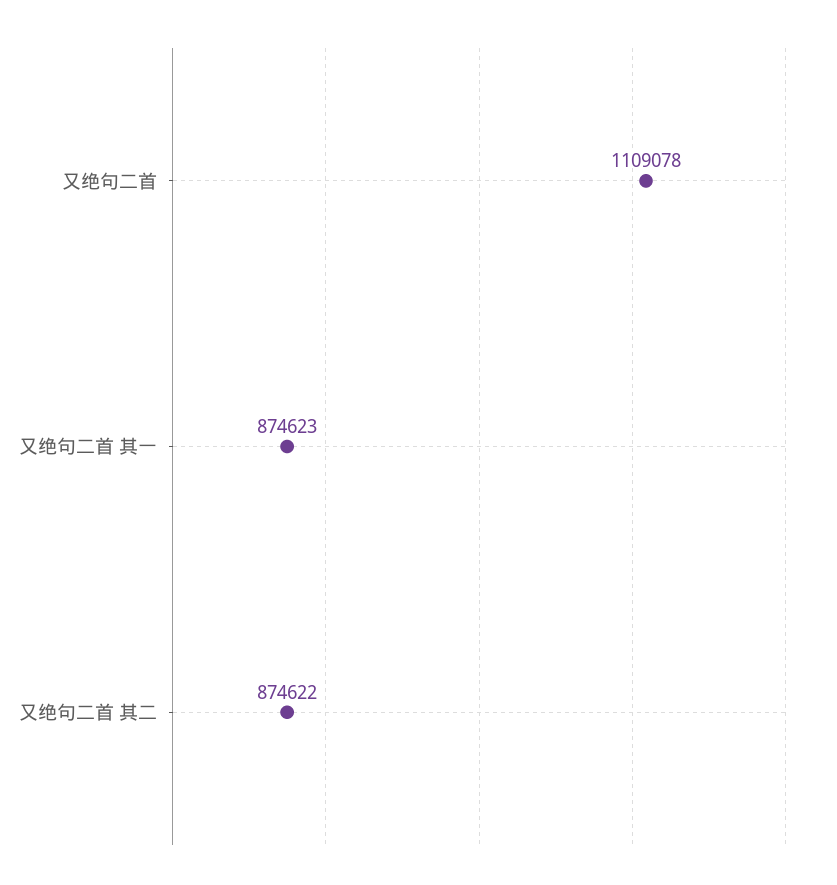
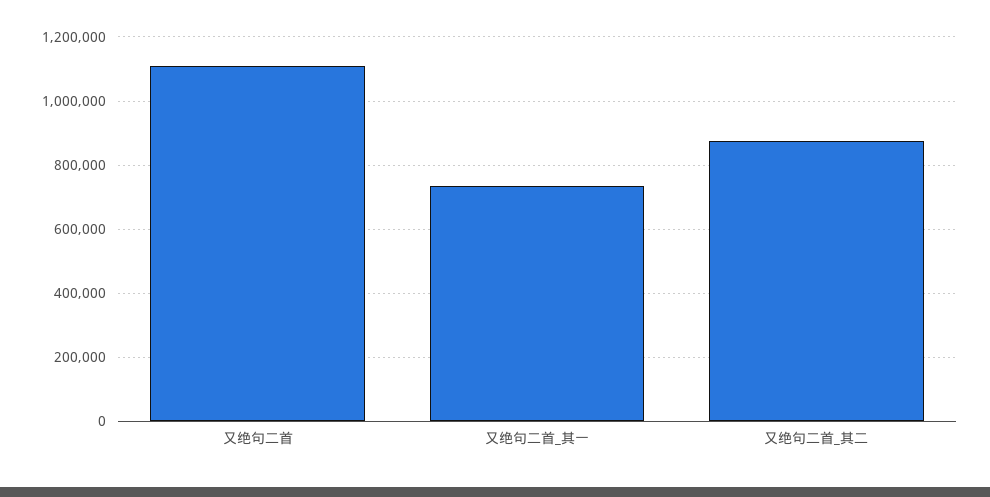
又绝句二首 其一: 874623 -> 740000

